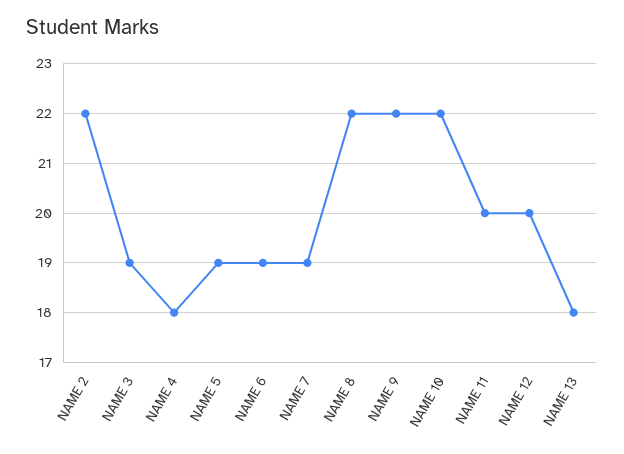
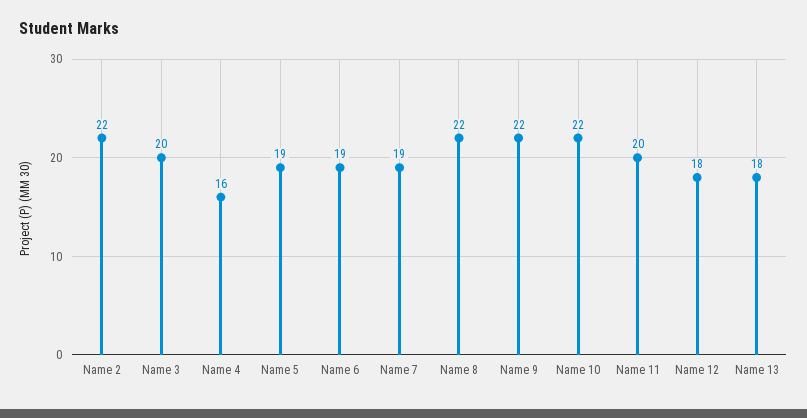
NAME 3: 19 -> 20
NAME 4: 18 -> 16
NAME 12: 20 -> 18

